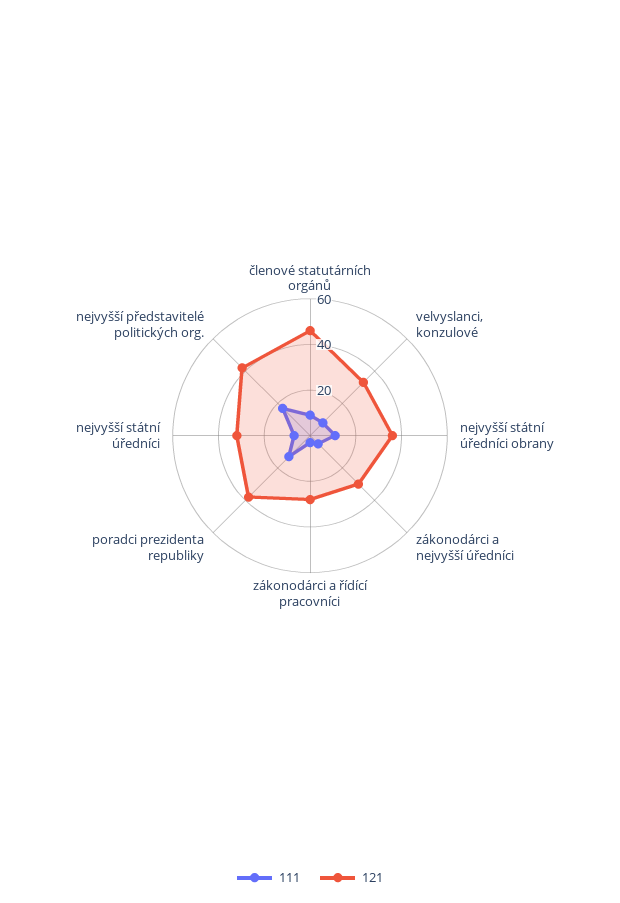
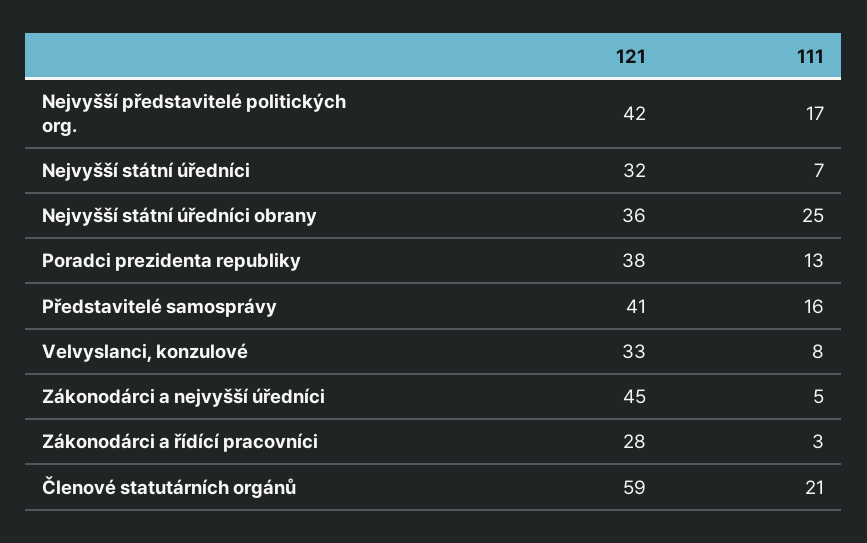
111, členové statutárních orgánů: 10 -> 21
121, členové statutárních orgánů: 45 -> 59
111, nejvyšší státní úředníci obrany: 10 -> 25
121, zákonodárci a nejvyšší úředníci: 30 -> 45
121, Představitelé samosprávy: none -> 41
111, Představitelé samosprávy: none -> 16

